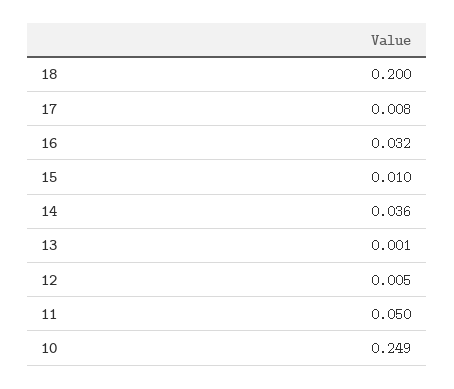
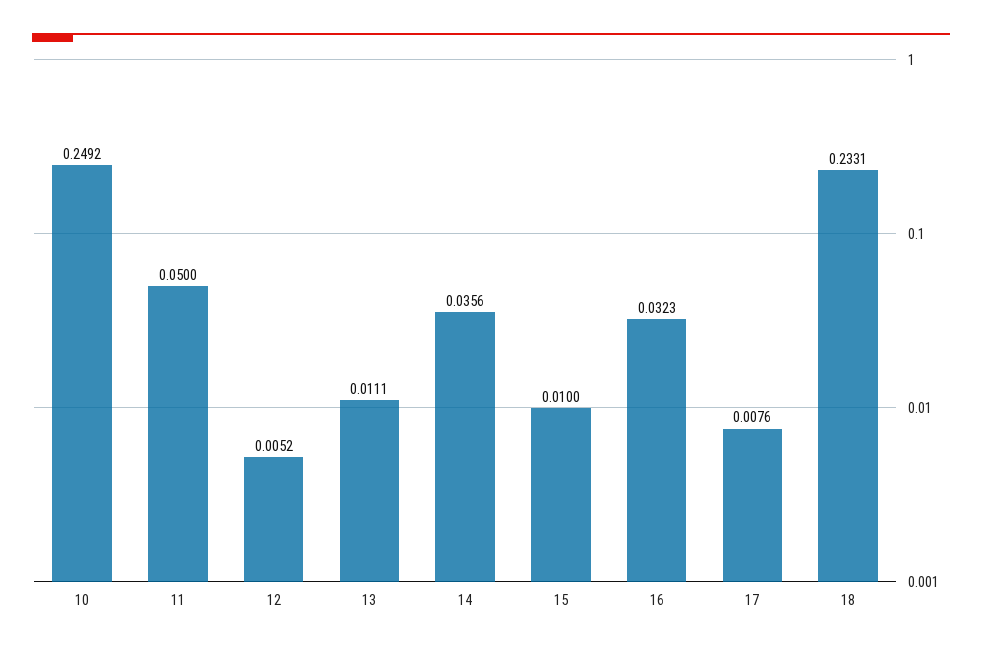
18: 0.2 -> 0.2331
13: 0.001 -> 0.0111

